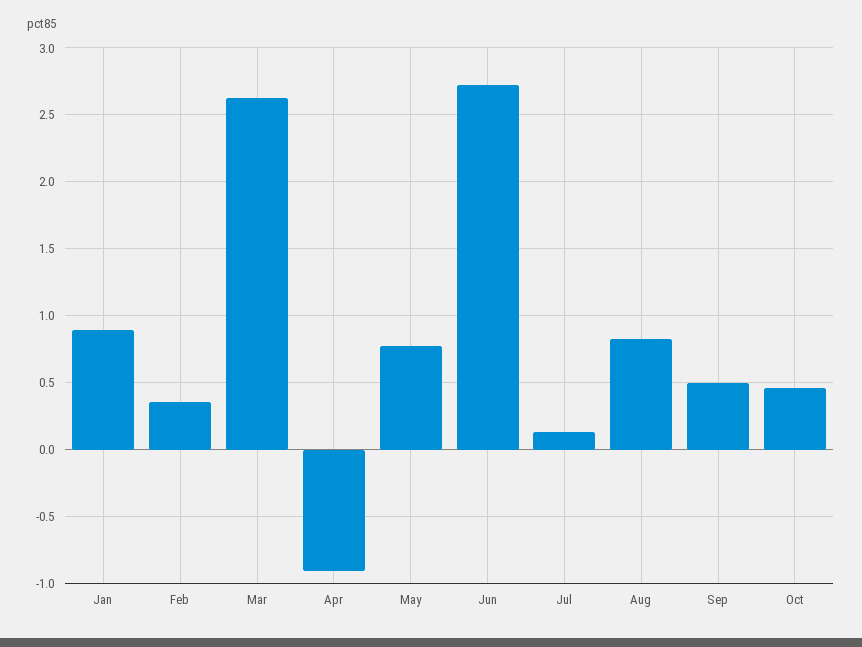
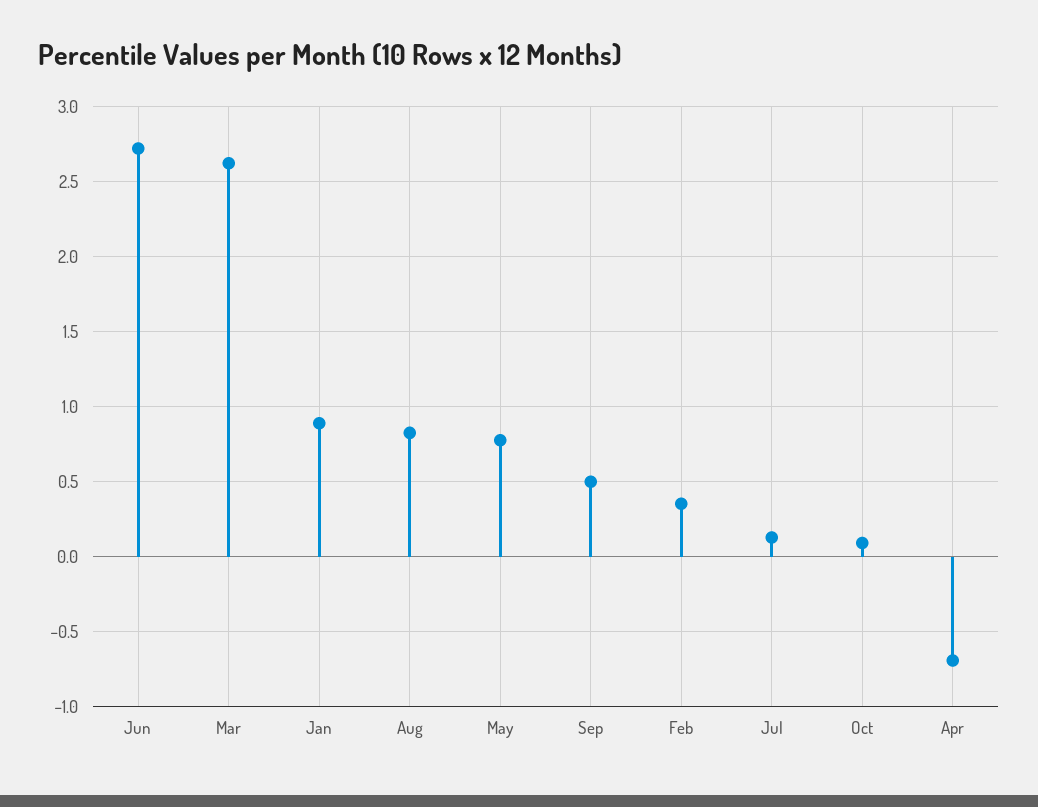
Apr: -0.9 -> -0.7
Oct: 0.45 -> 0.1

